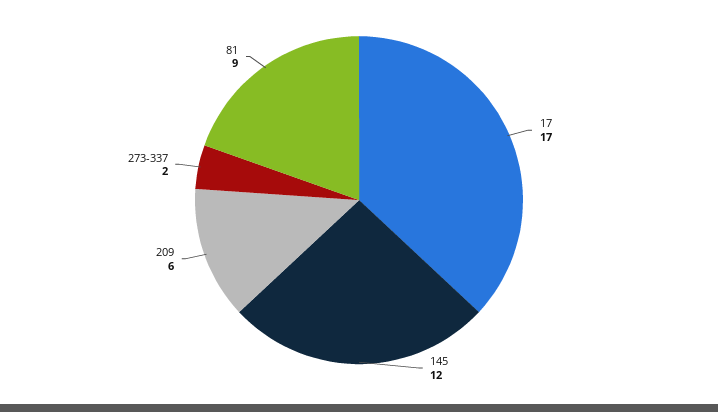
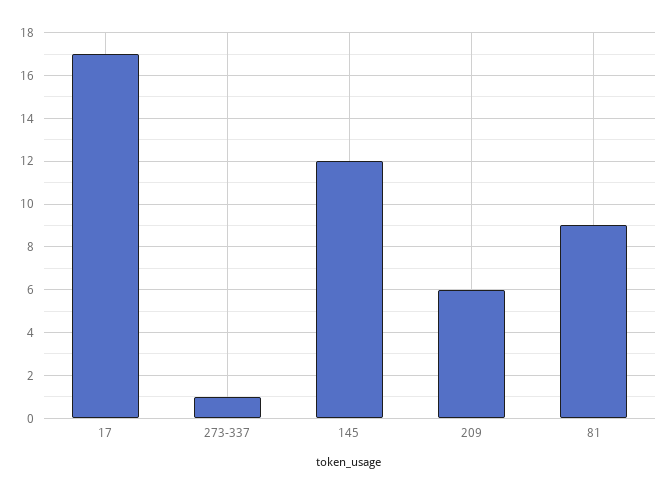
273-337: 2 -> 1

